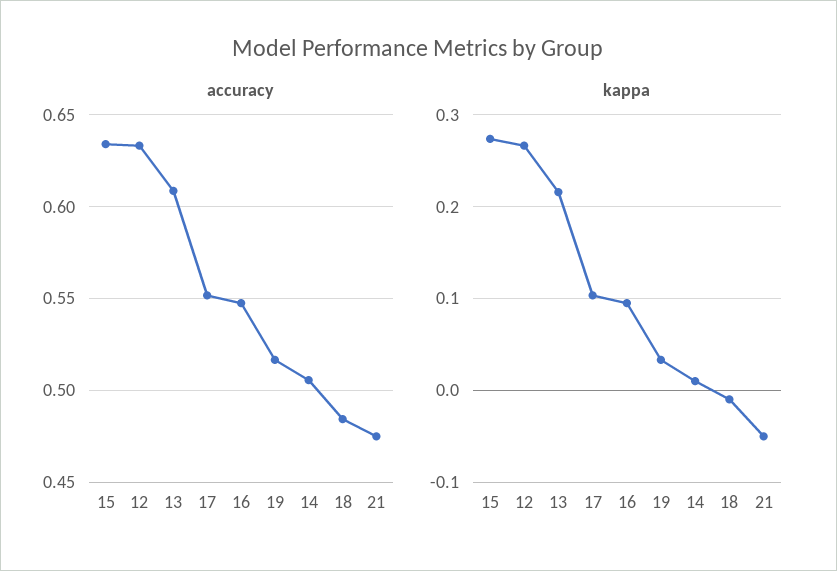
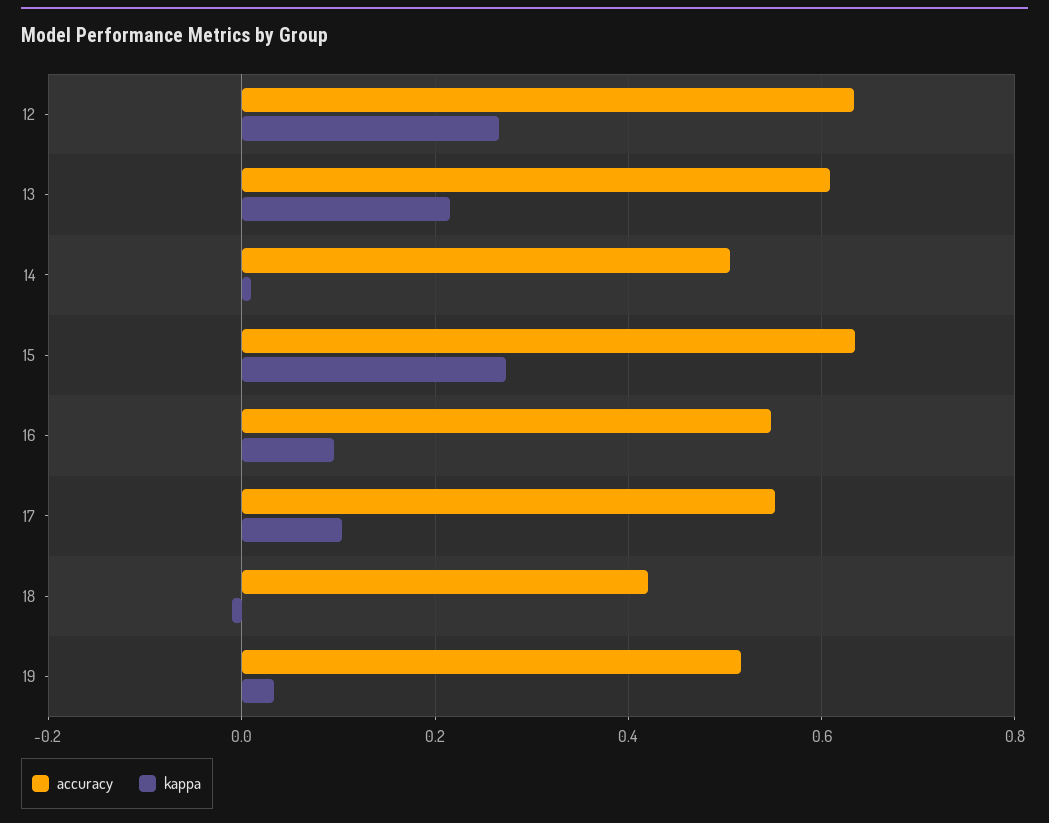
accuracy, 18: 0.485 -> 0.42
accuracy, 21: 0.475 -> none
kappa, 21: -0.05 -> none

